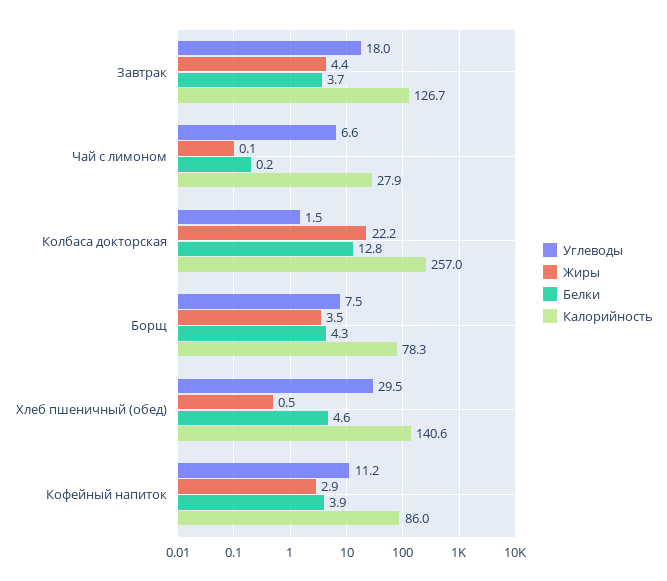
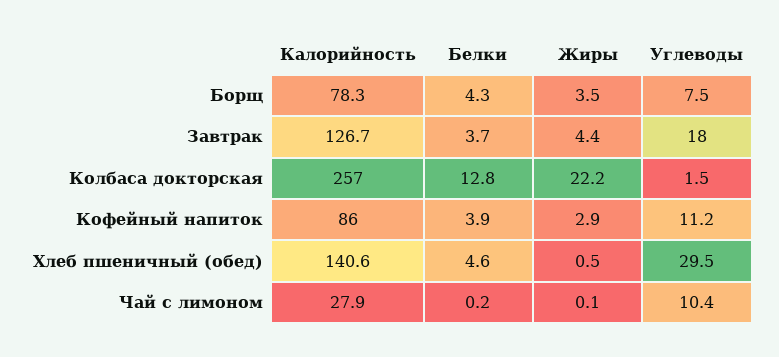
Углеводы, Чай с лимоном: 6.6 -> 10.4

